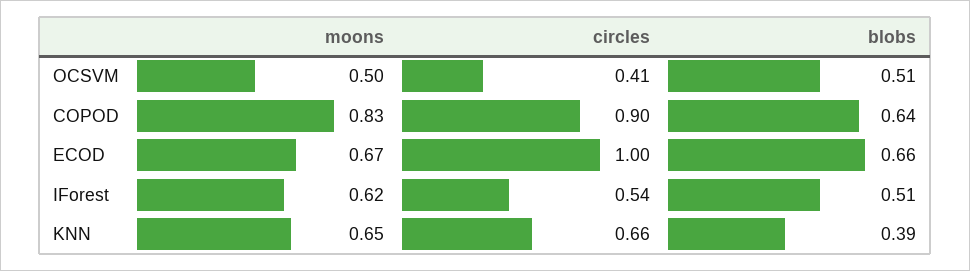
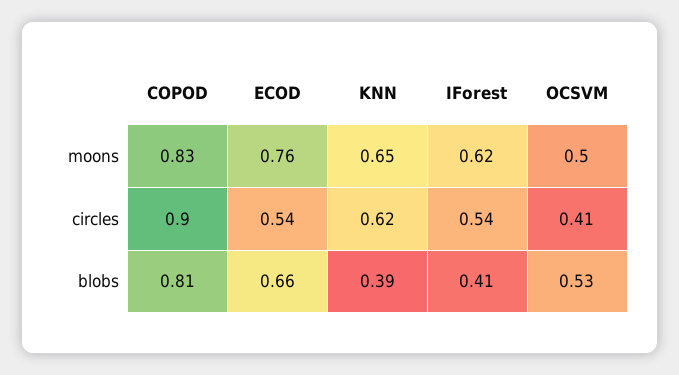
blobs, OCSVM: 0.51 -> 0.53
blobs, COPOD: 0.64 -> 0.81
moons, ECOD: 0.67 -> 0.76
circles, ECOD: 1 -> 0.54
blobs, IForest: 0.51 -> 0.41
circles, KNN: 0.66 -> 0.62

